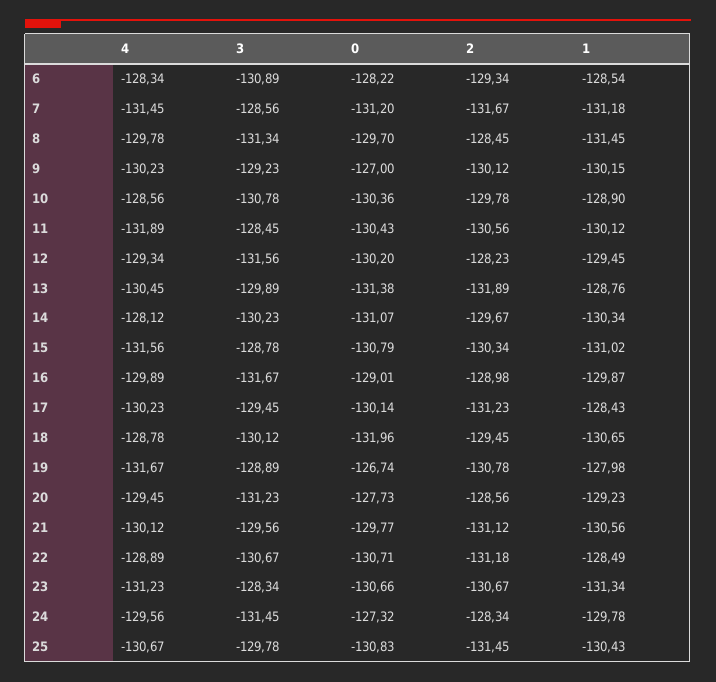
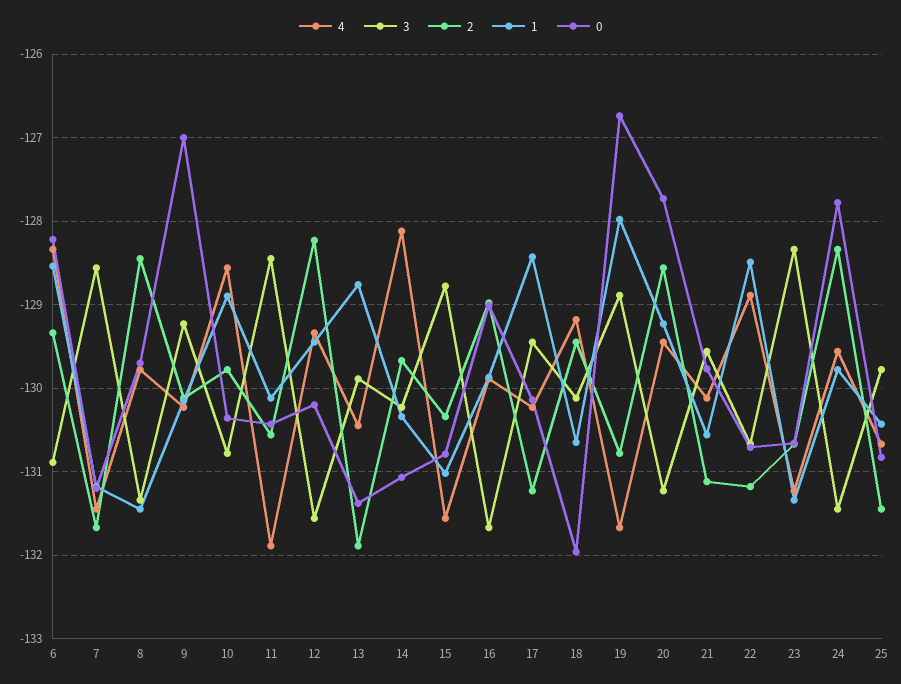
4, 18: -128.78 -> -129.2
0, 24: -127.32 -> -127.8

